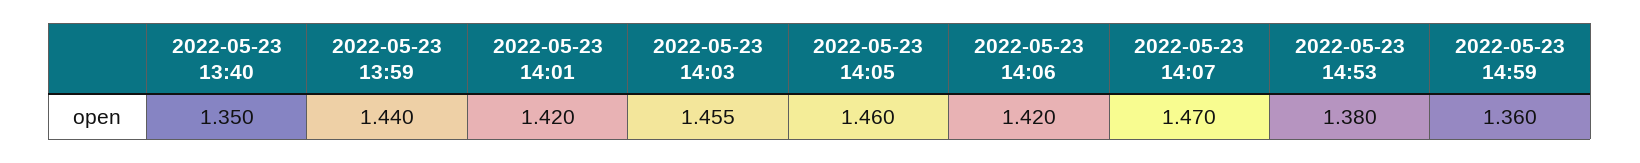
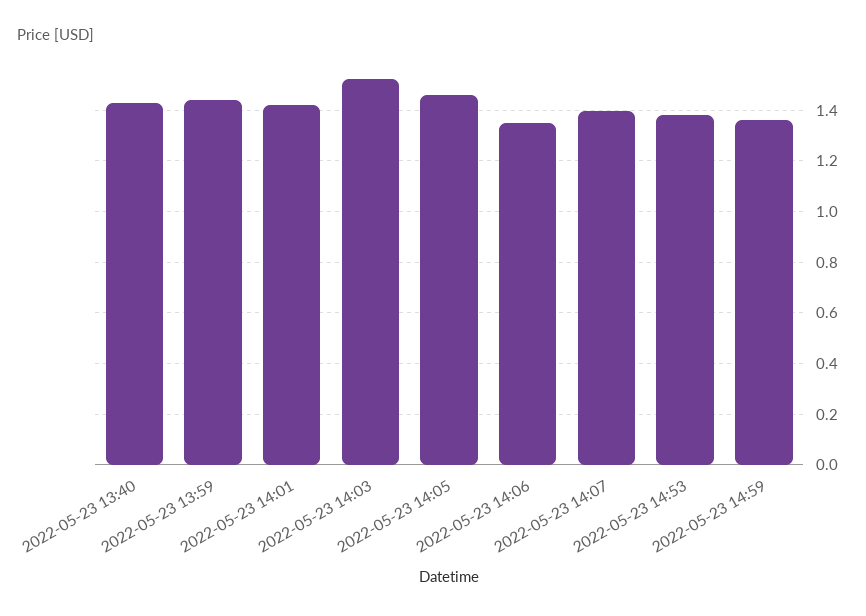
2022-05-23 13:40: 1.35 -> 1.425
2022-05-23 14:03: 1.455 -> 1.525
2022-05-23 14:06: 1.42 -> 1.35
2022-05-23 14:07: 1.47 -> 1.4

